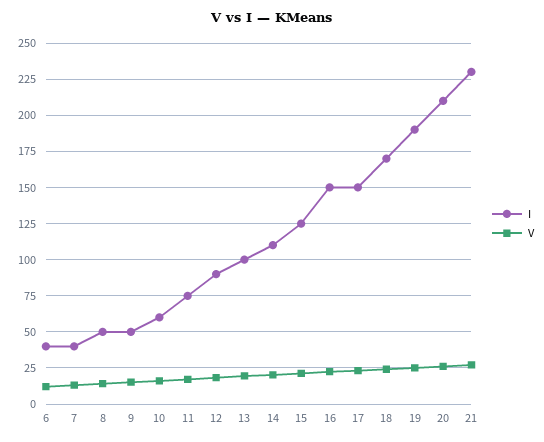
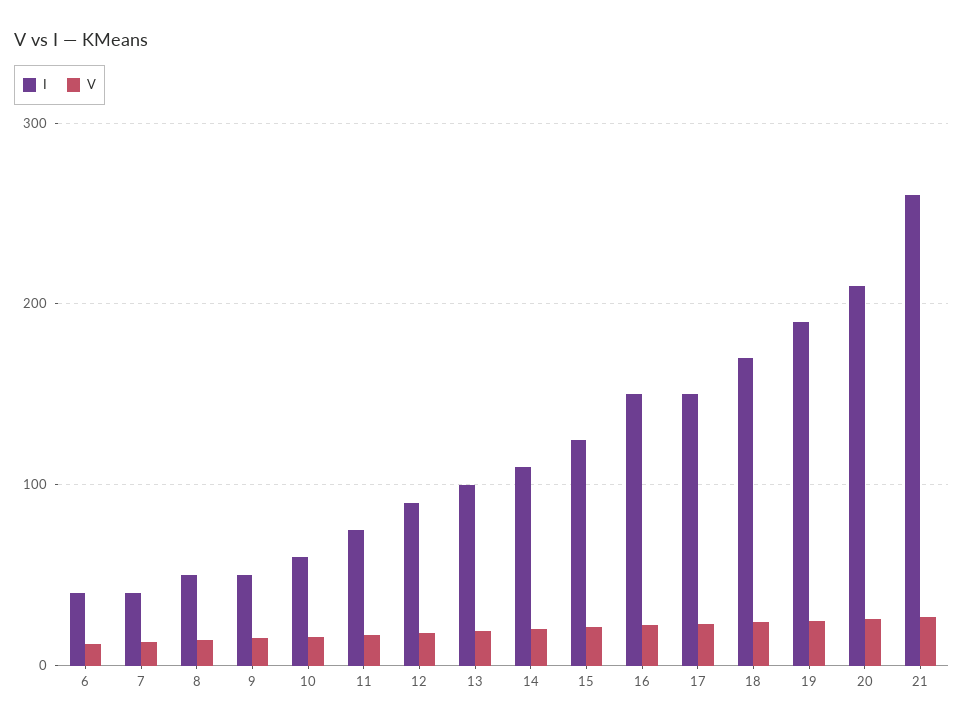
I, 21: 230 -> 260

